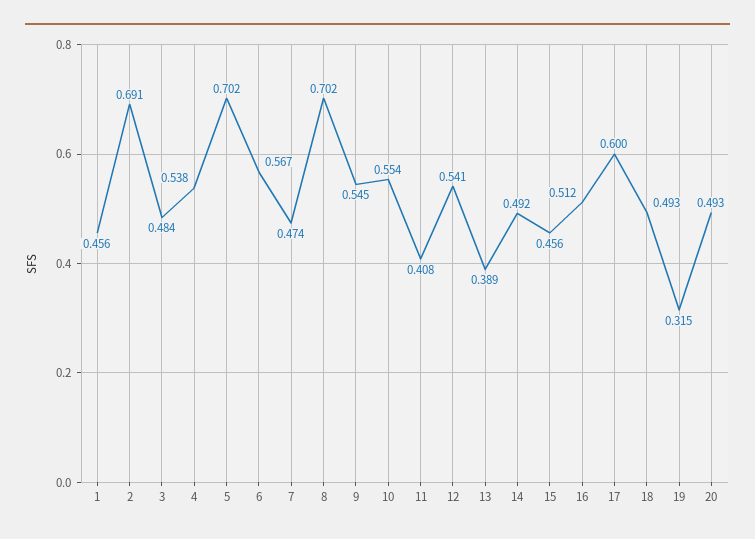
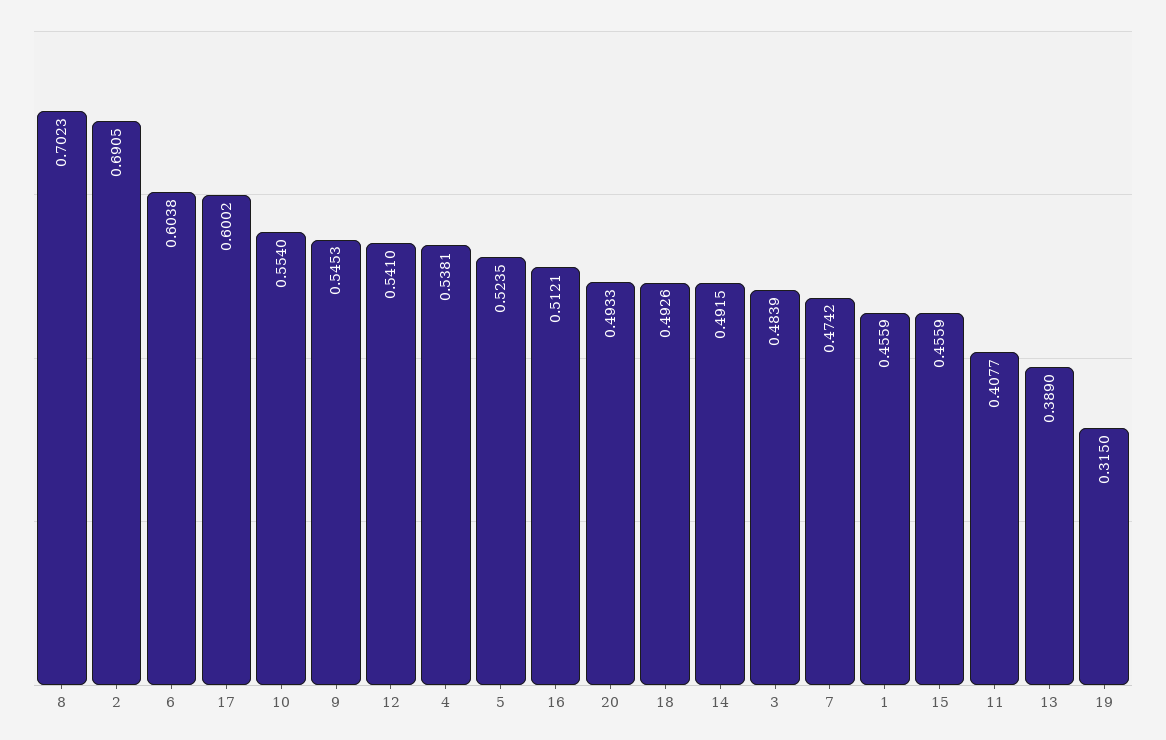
5: 0.702 -> 0.5235
6: 0.567 -> 0.6038

